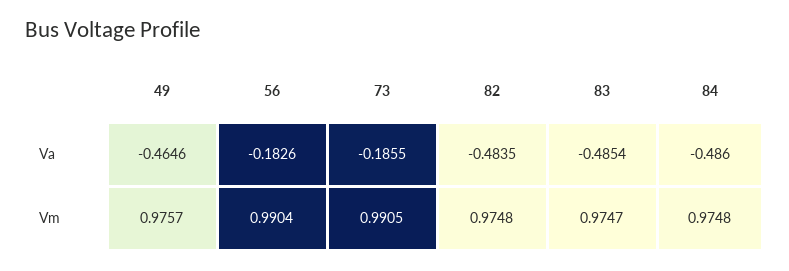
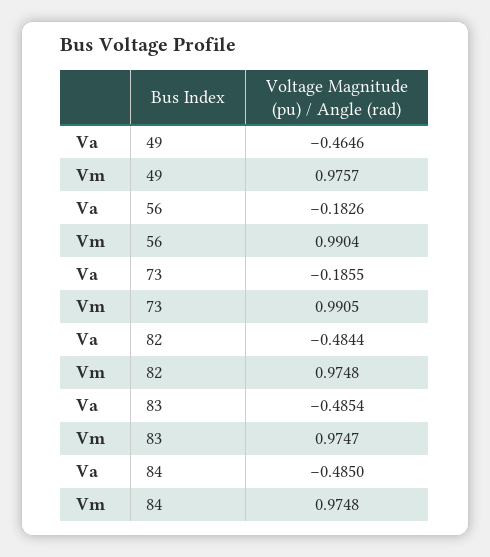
82, Va: -0.4835 -> -0.4844
84, Va: -0.486 -> -0.485

